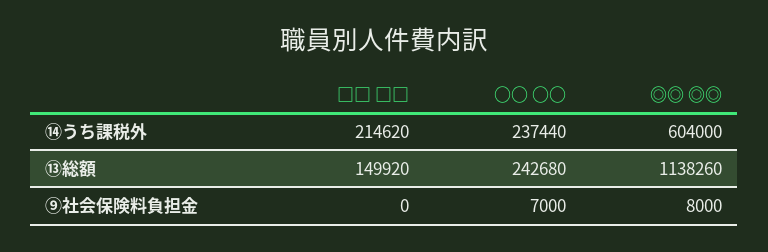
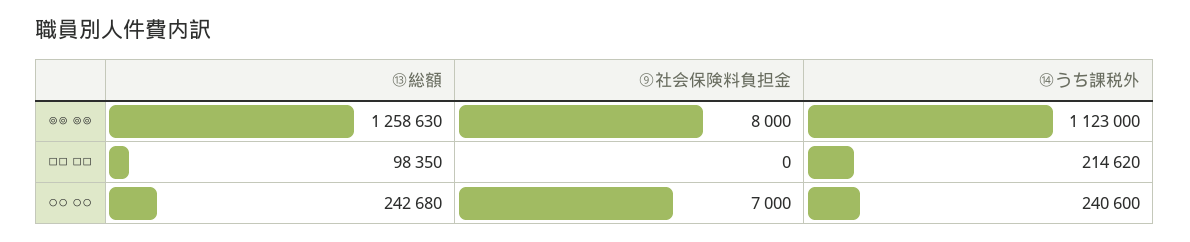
○○ ○○, ⑭うち課税外: 237440 -> 240600
◎◎ ◎◎, ⑭うち課税外: 604000 -> 1123000
□□ □□, ⑬総額: 149920 -> 98350
◎◎ ◎◎, ⑬総額: 1138260 -> 1258630

